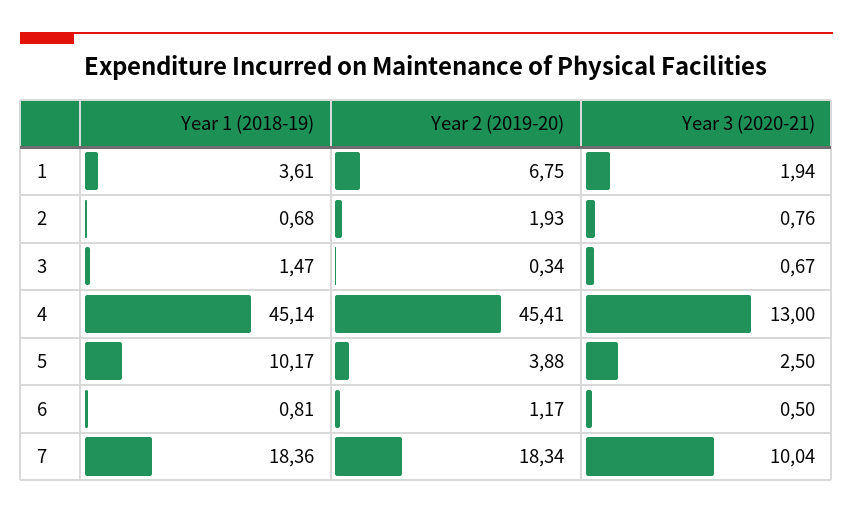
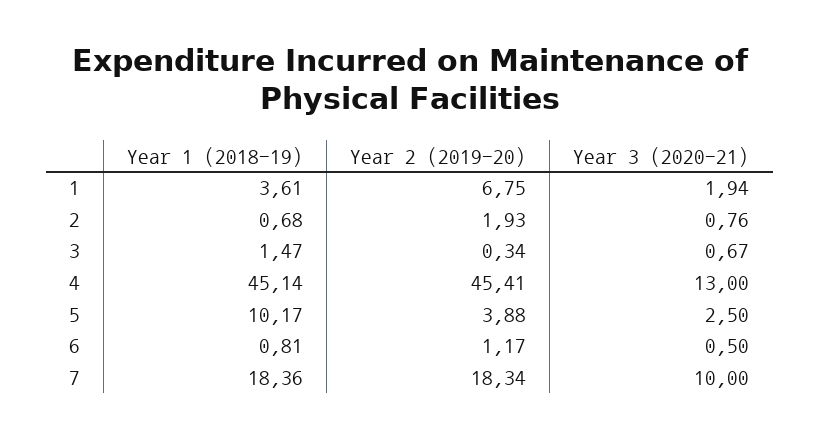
Year 3 (2020-21), 7: 10.04 -> 10

